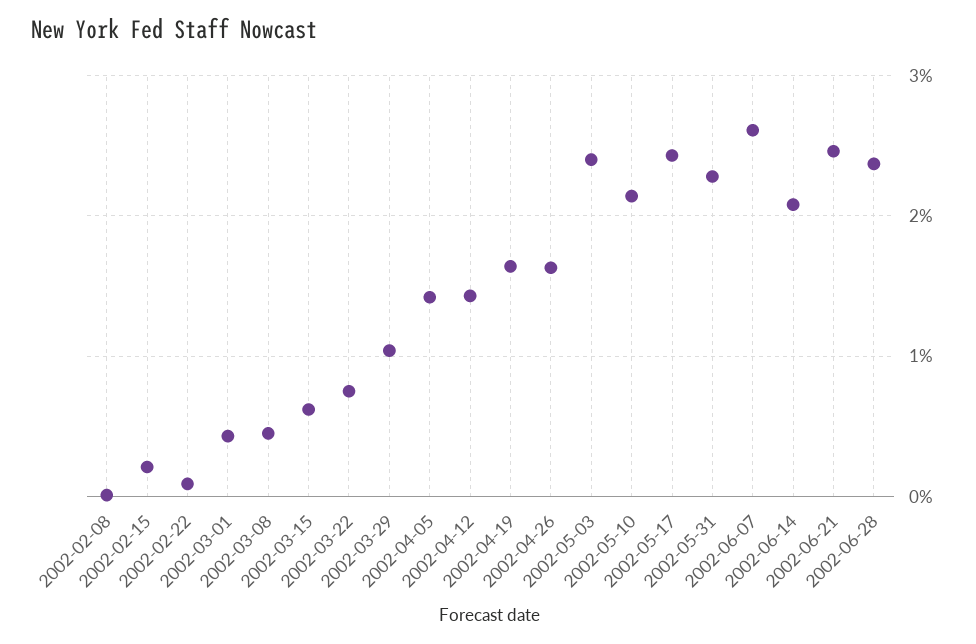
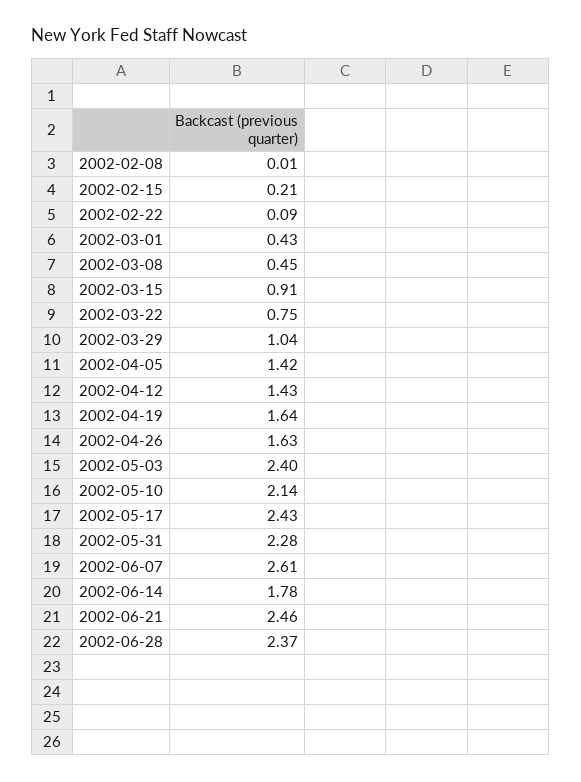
2002-03-15: 0.6 -> 0.91
2002-06-14: 2.1 -> 1.78

